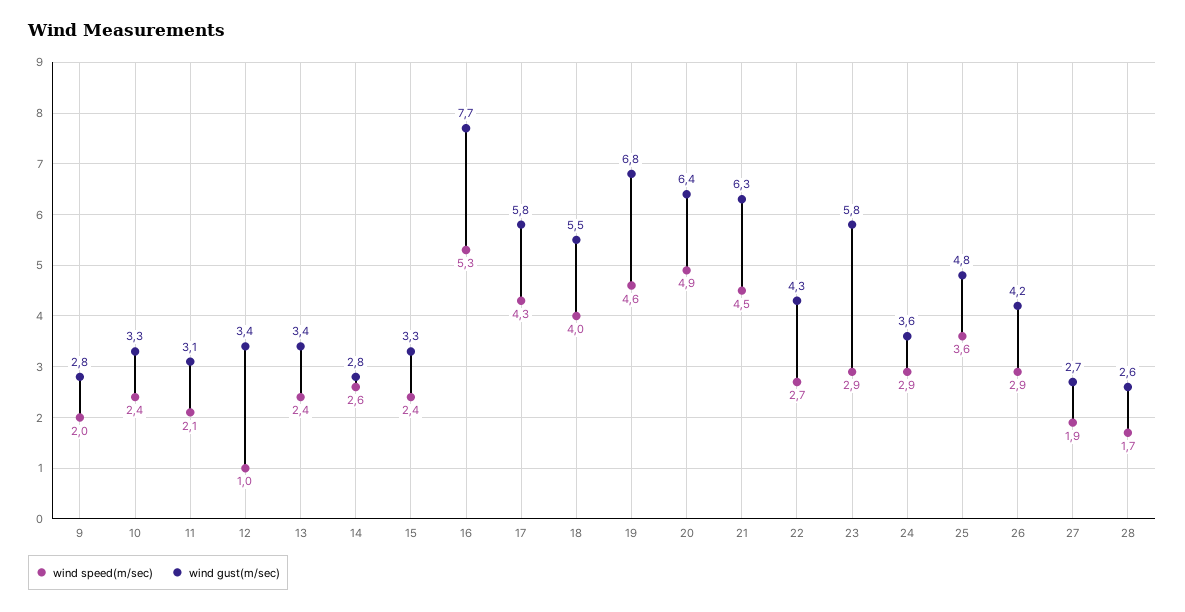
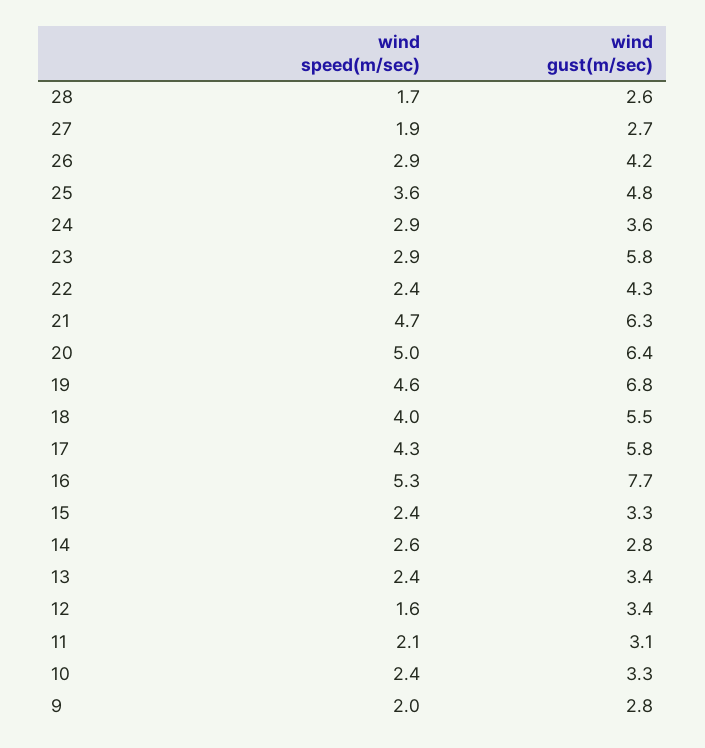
wind speed(m/sec), 12: 1 -> 1.6
wind speed(m/sec), 20: 4.9 -> 5
wind speed(m/sec), 21: 4.5 -> 4.7
wind speed(m/sec), 22: 2.7 -> 2.4

